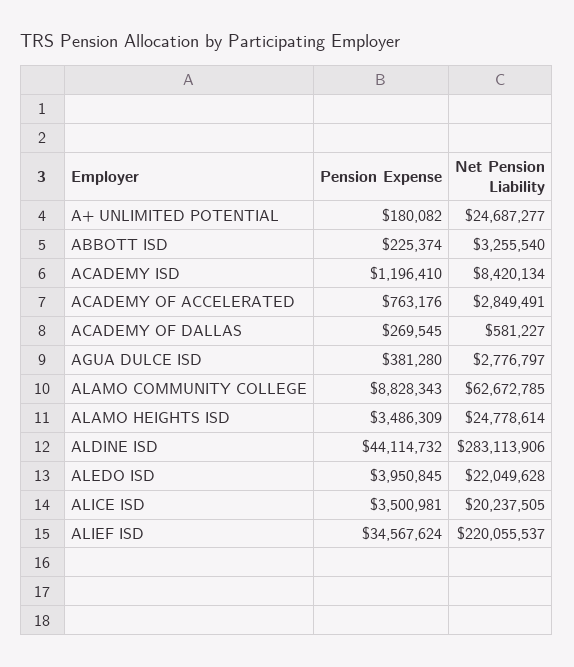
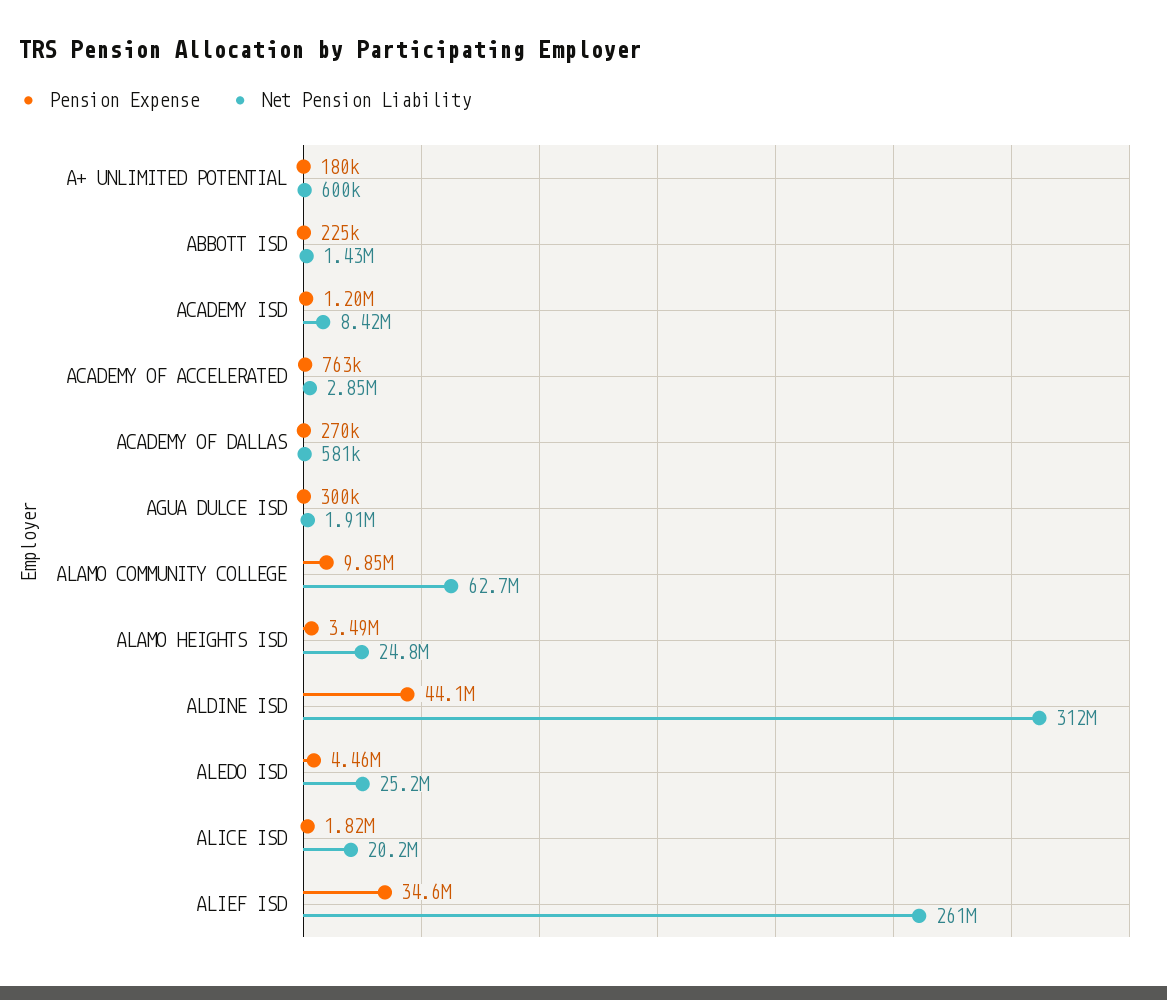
Net Pension Liability, A+ UNLIMITED POTENTIAL: 24687277 -> 600000
Net Pension Liability, ABBOTT ISD: 3255540 -> 1430000
Pension Expense, AGUA DULCE ISD: 381280 -> 300000
Net Pension Liability, AGUA DULCE ISD: 2776797 -> 1910000
Pension Expense, ALAMO COMMUNITY COLLEGE: 8828343 -> 9850000
Net Pension Liability, ALDINE ISD: 283113906 -> 312000000
Pension Expense, ALEDO ISD: 3950845 -> 4460000
Net Pension Liability, ALEDO ISD: 22049628 -> 25200000
Pension Expense, ALICE ISD: 3500981 -> 1820000
Net Pension Liability, ALIEF ISD: 220055537 -> 261000000

